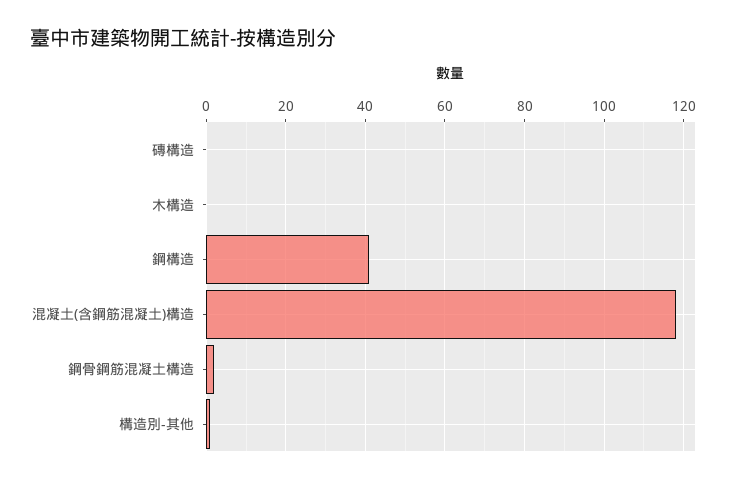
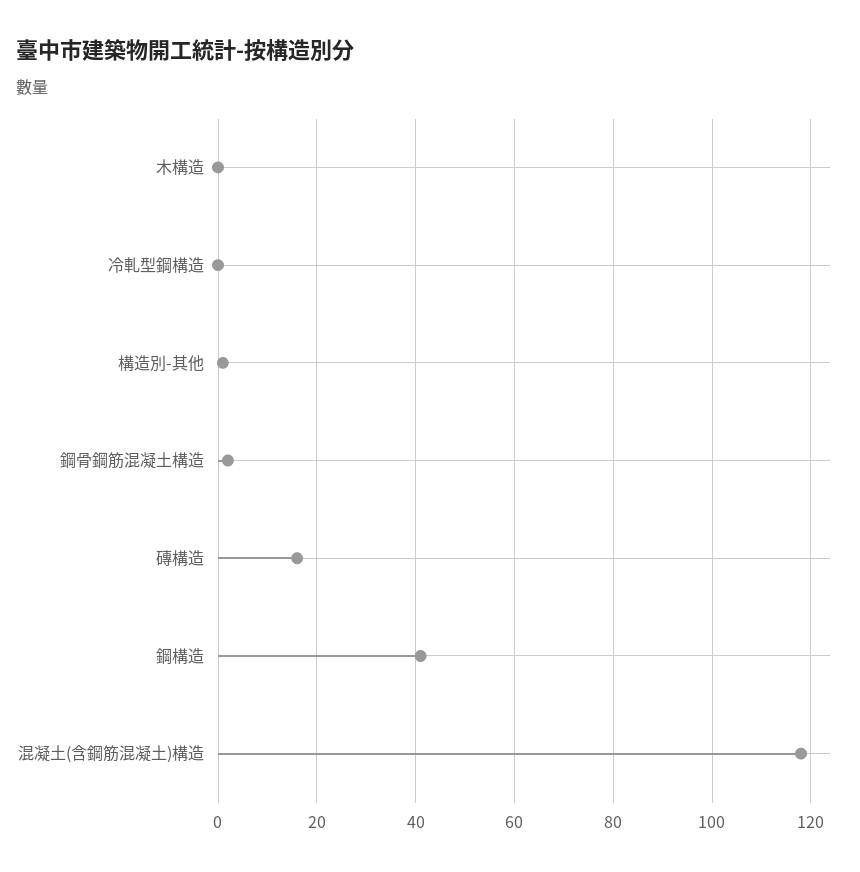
磚構造: 0 -> 15
冷軋型鋼構造: none -> 0

